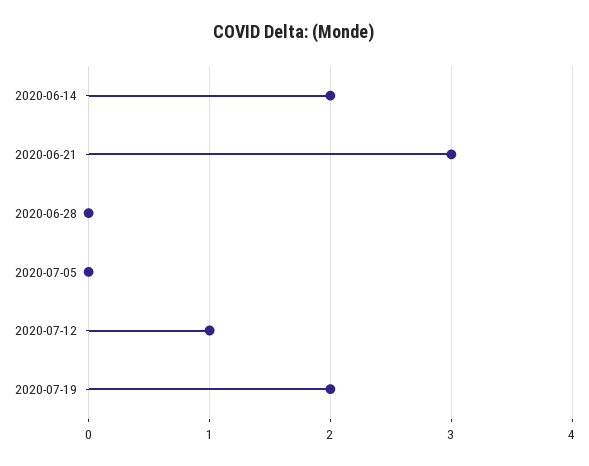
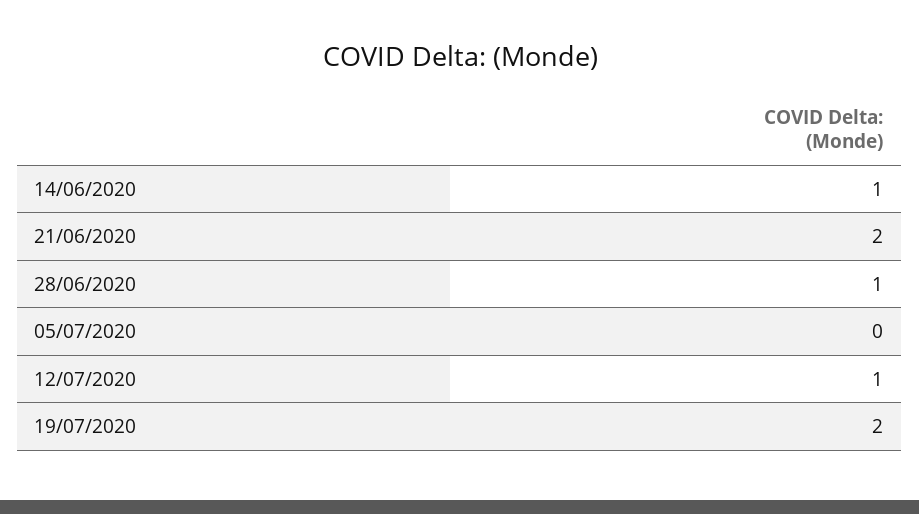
2020-06-14: 2 -> 1
2020-06-21: 3 -> 2
2020-06-28: 0 -> 1

